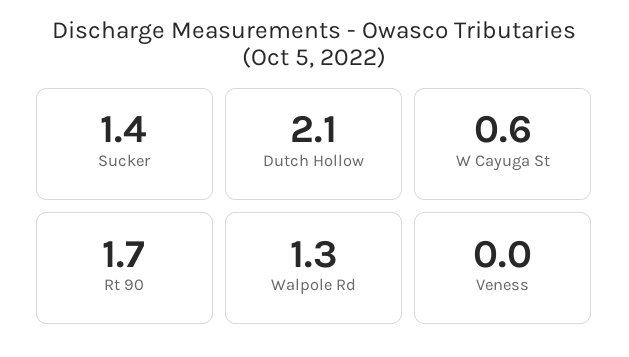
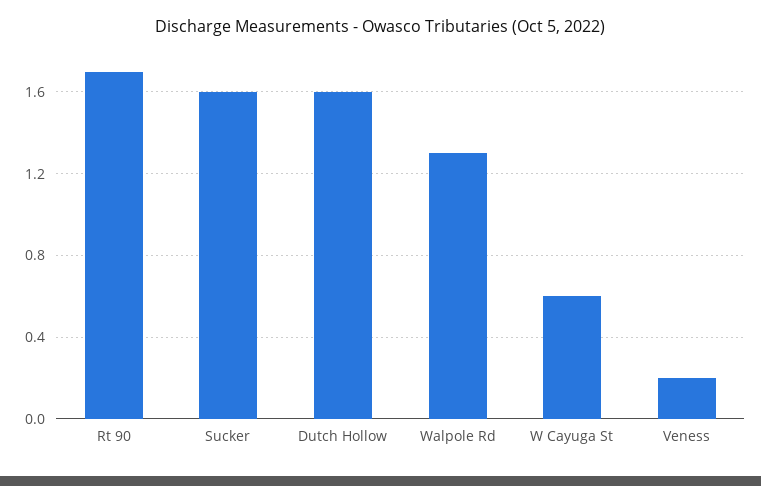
Sucker: 1.4 -> 1.6
Dutch Hollow: 2.1 -> 1.6
Veness: 0 -> 0.2

